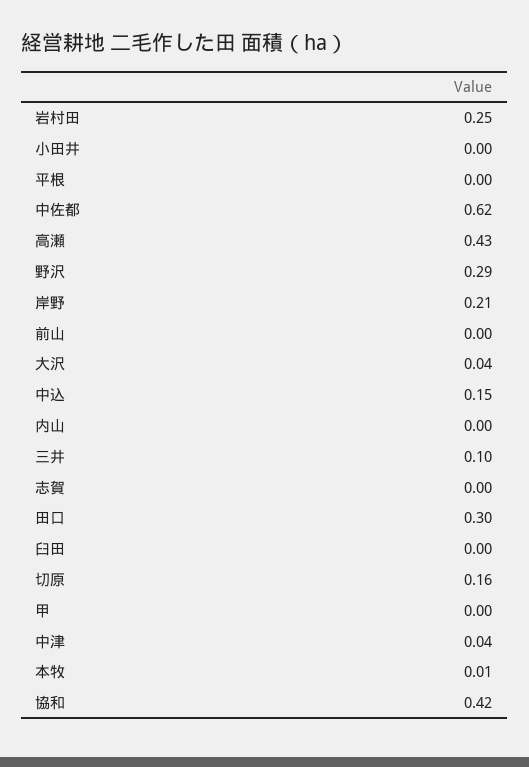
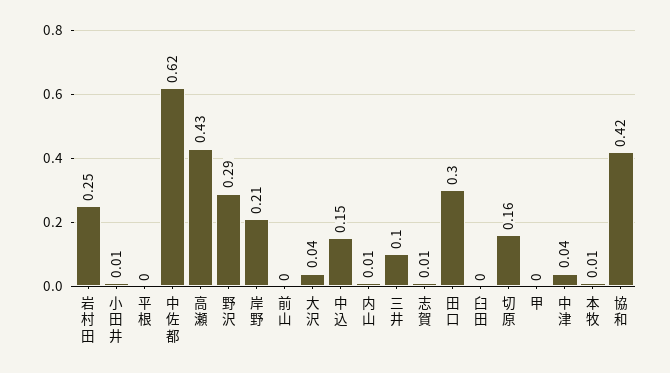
小田井: 0 -> 0.01
内山: 0 -> 0.01
志賀: 0 -> 0.01

